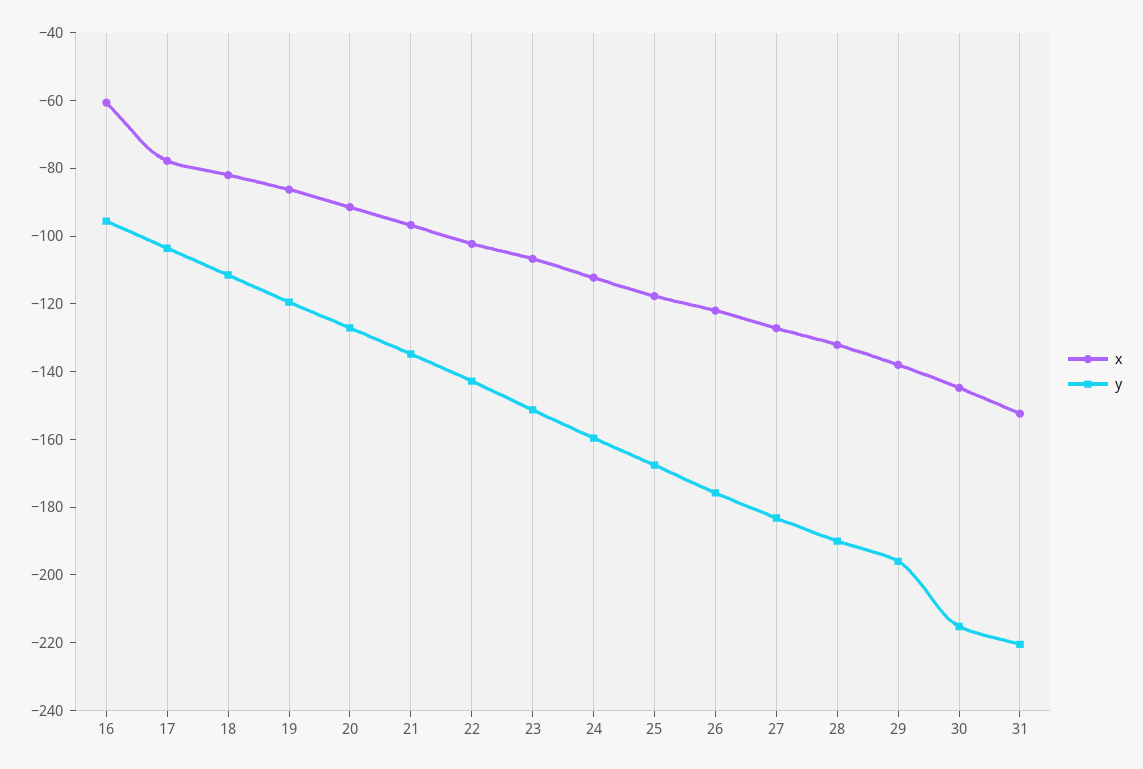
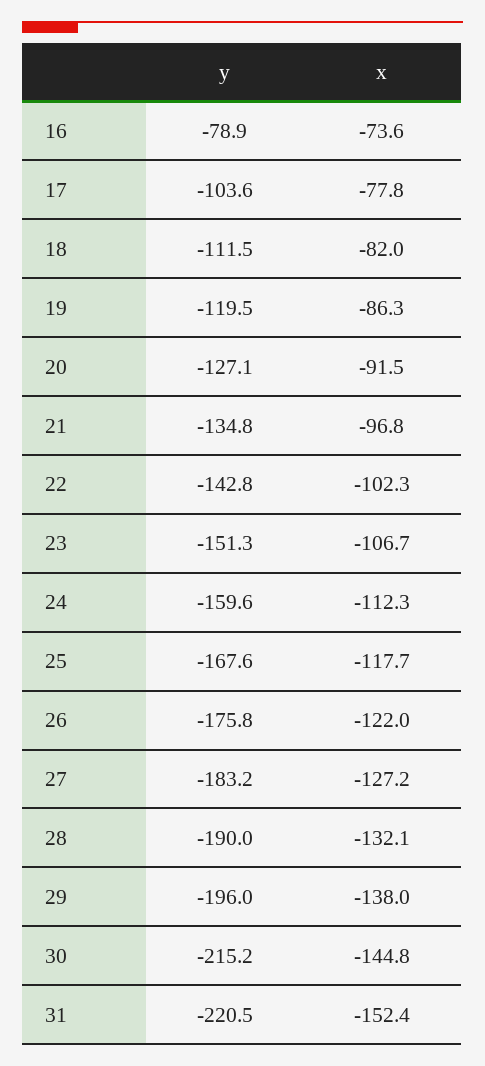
x, 16: -60 -> -73.6
y, 16: -95 -> -78.9

